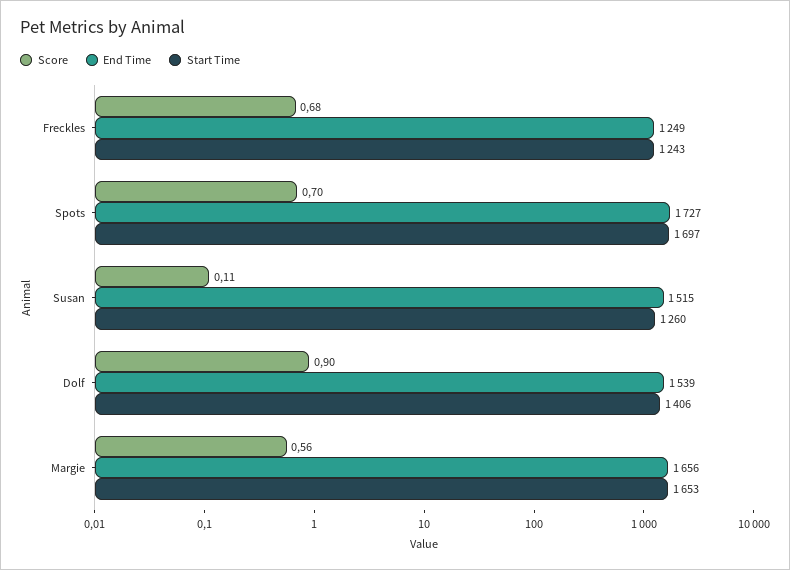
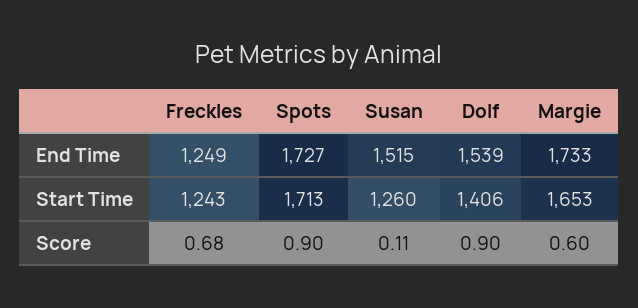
Score, Spots: 0.7 -> 0.9
Start Time, Spots: 1697 -> 1713
Score, Margie: 0.56 -> 0.6
End Time, Margie: 1656 -> 1733

